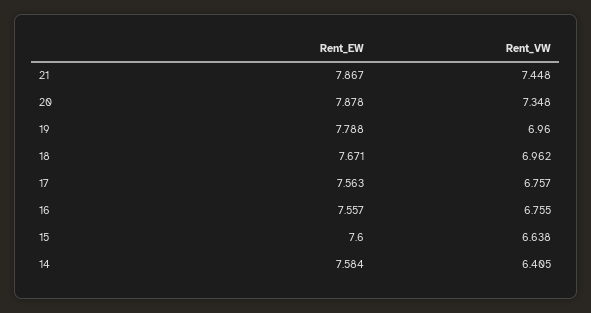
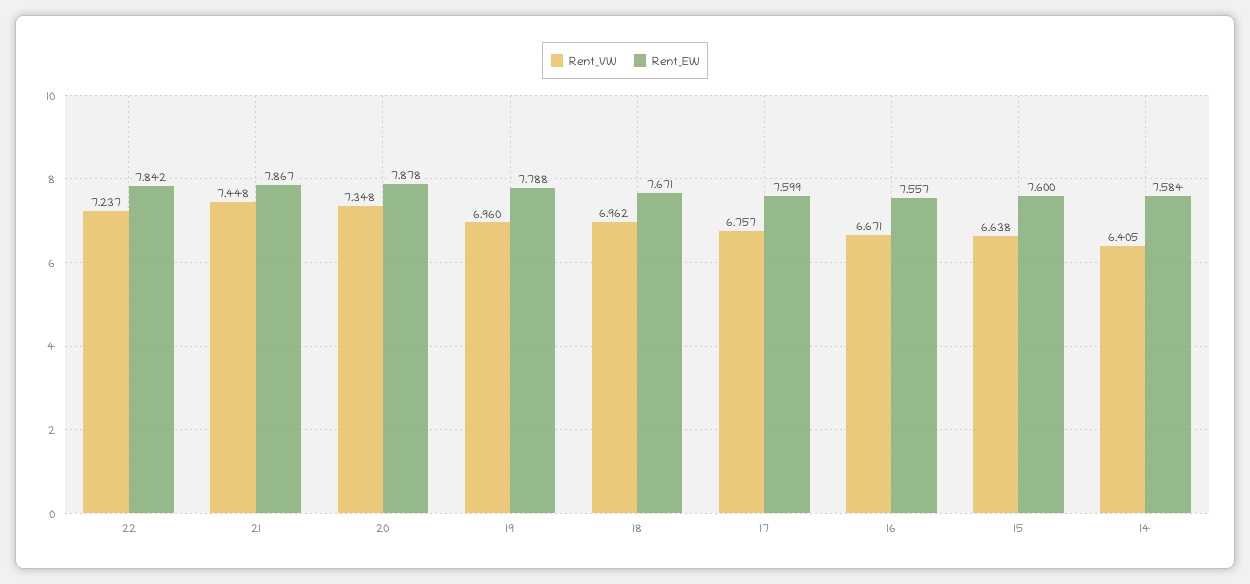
Rent_EW, 17: 7.563 -> 7.599
Rent_VW, 16: 6.755 -> 6.671
Rent_VW, 22: none -> 7.237
Rent_EW, 22: none -> 7.842

